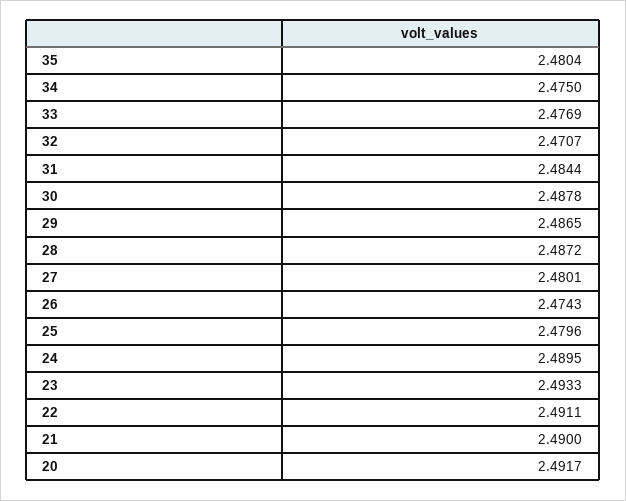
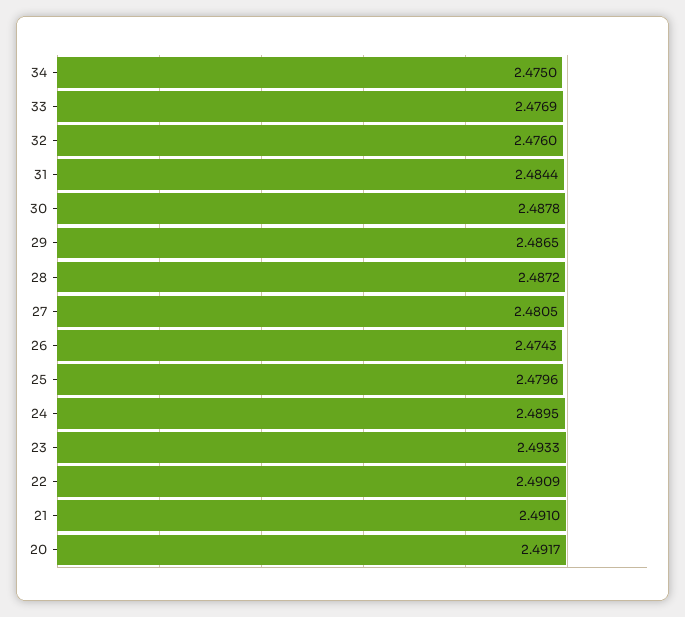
35: 2.4804 -> none
32: 2.4707 -> 2.476
27: 2.4801 -> 2.4805
22: 2.4911 -> 2.4909
21: 2.49 -> 2.491

